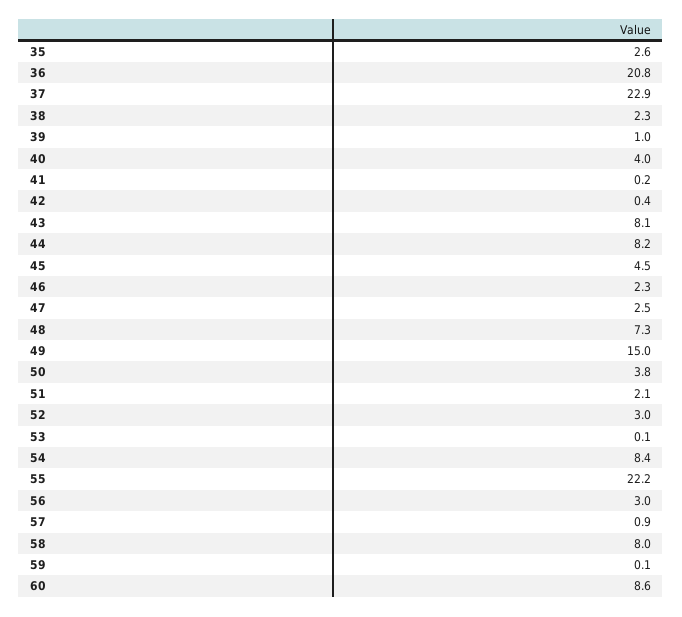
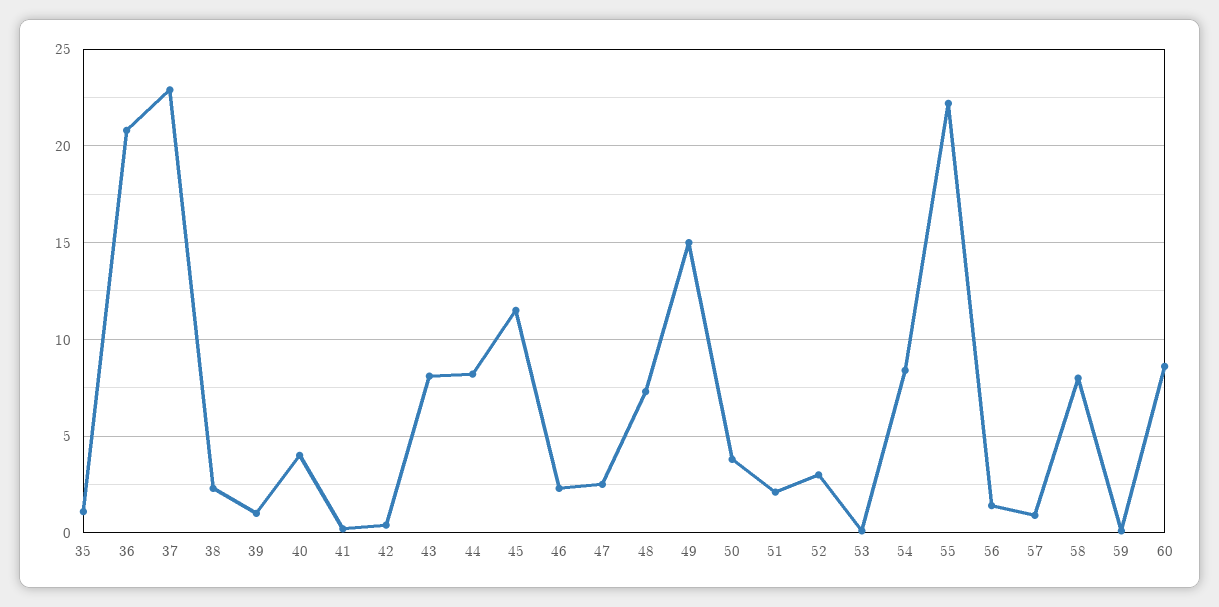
35: 2.6 -> 1
45: 4.5 -> 11.5
56: 3 -> 1.5

